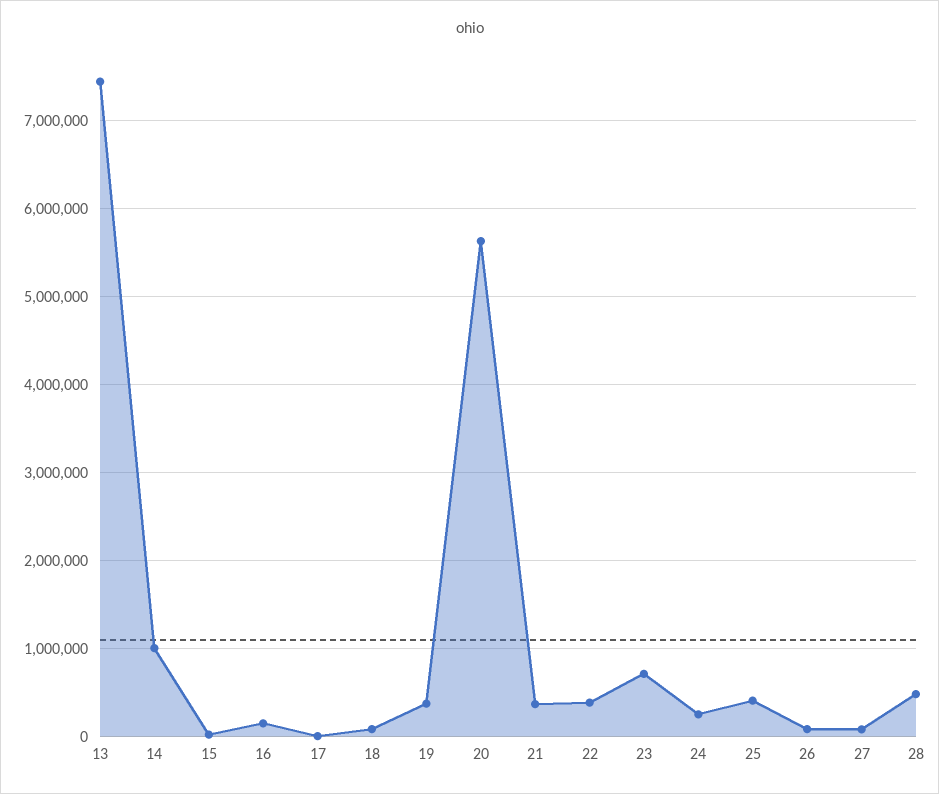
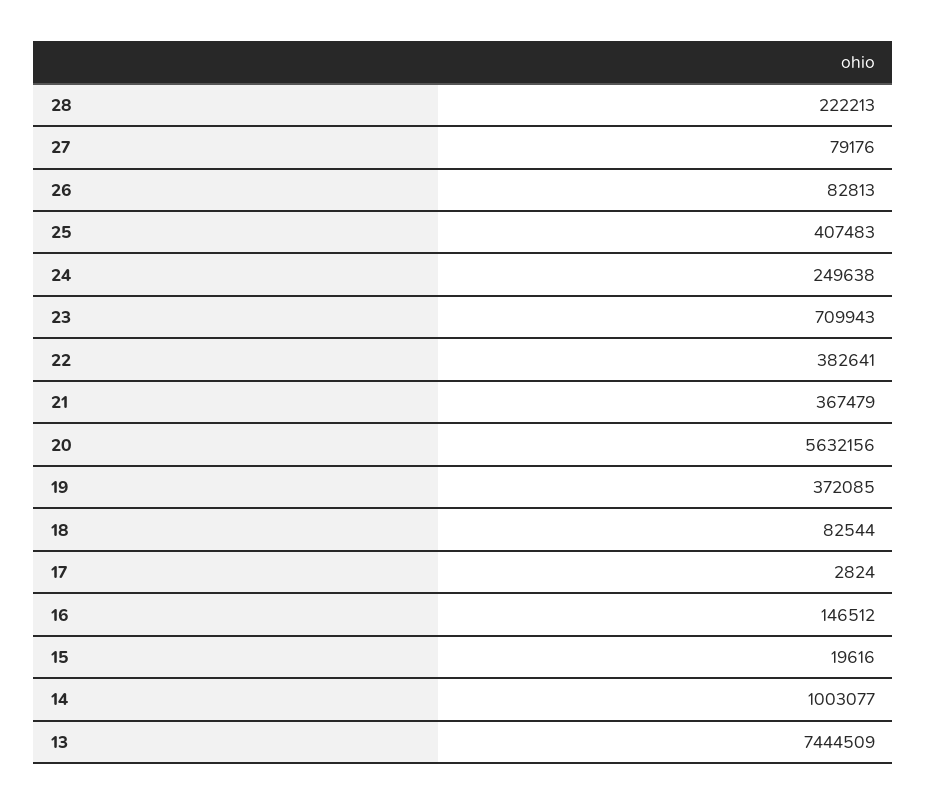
28: 500000 -> 222213

